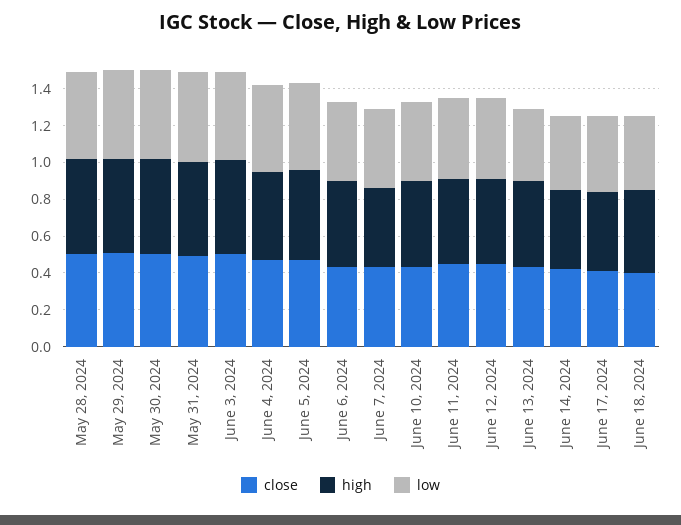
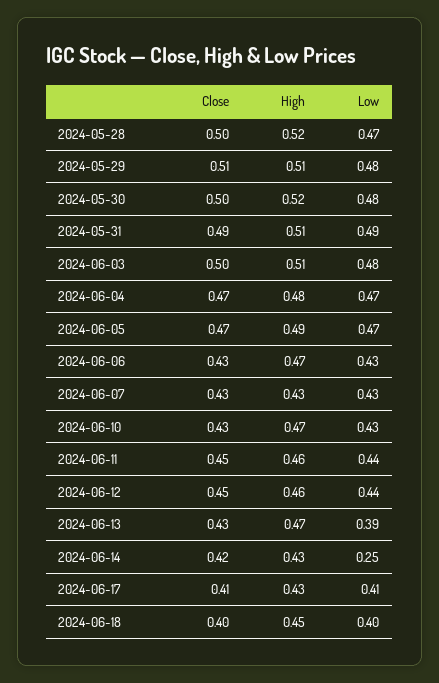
low, June 14, 2024: 0.4 -> 0.25

